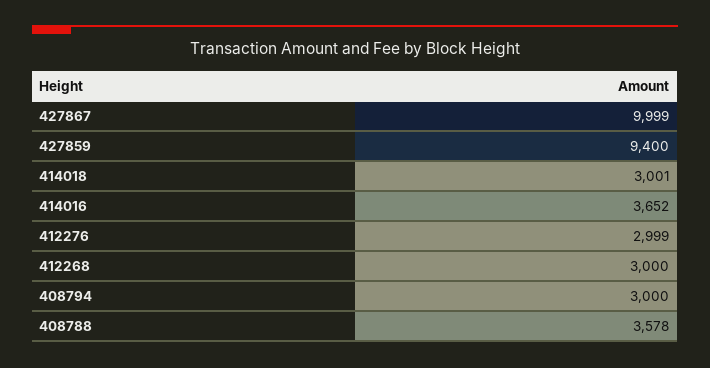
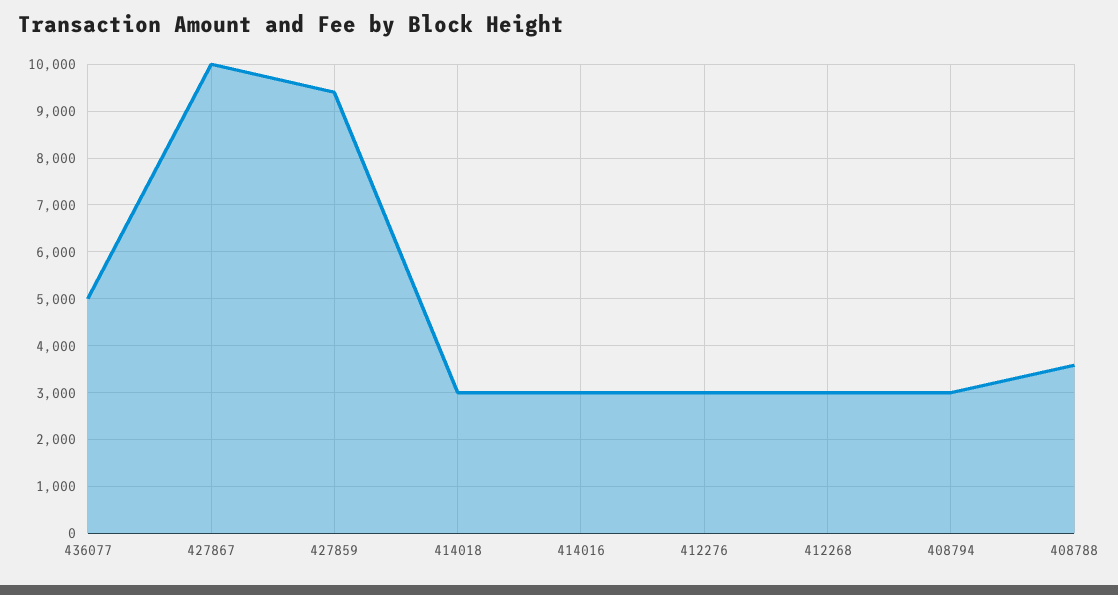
414016: 3652 -> 3000
436077: none -> 5000

